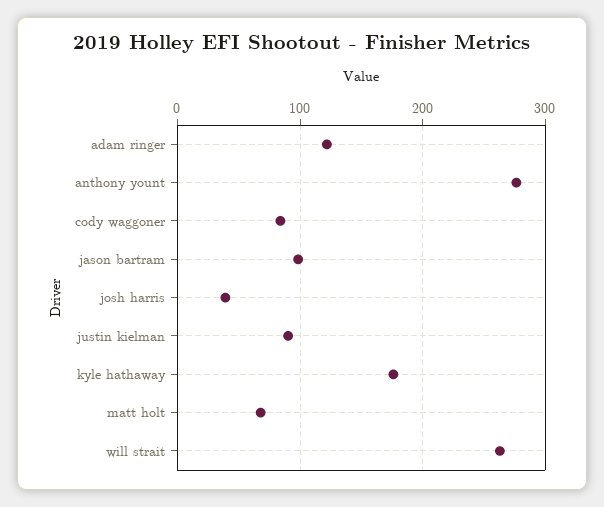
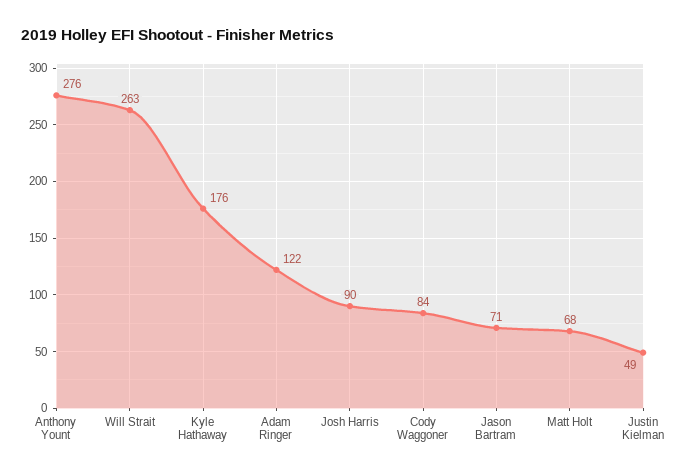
jason bartram: 100 -> 71
josh harris: 40 -> 90
justin kielman: 90 -> 49

